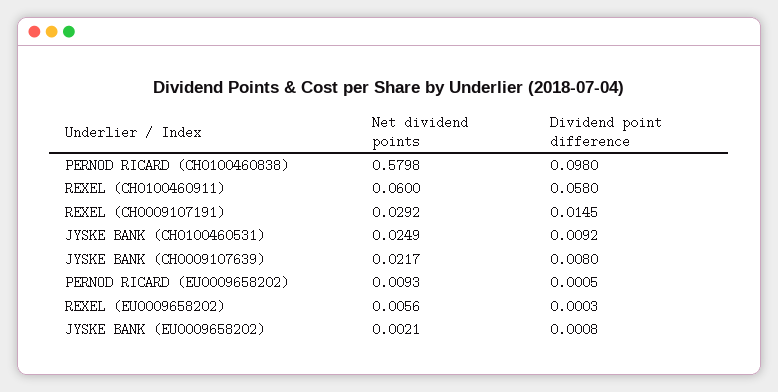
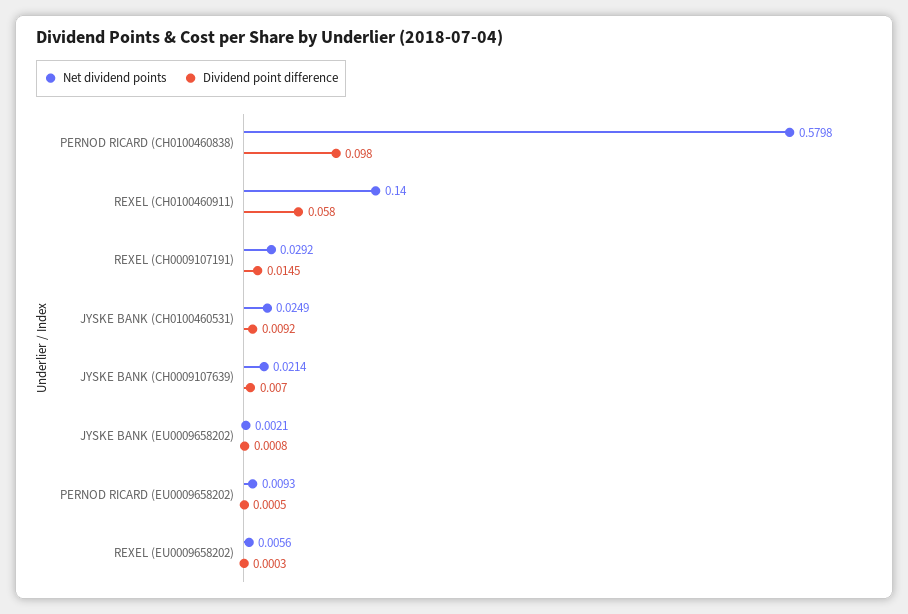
Net dividend points, REXEL (CH0100460911): 0.06 -> 0.14
Net dividend points, JYSKE BANK (CH0009107639): 0.0217 -> 0.0214
Dividend point difference, JYSKE BANK (CH0009107639): 0.008 -> 0.007

